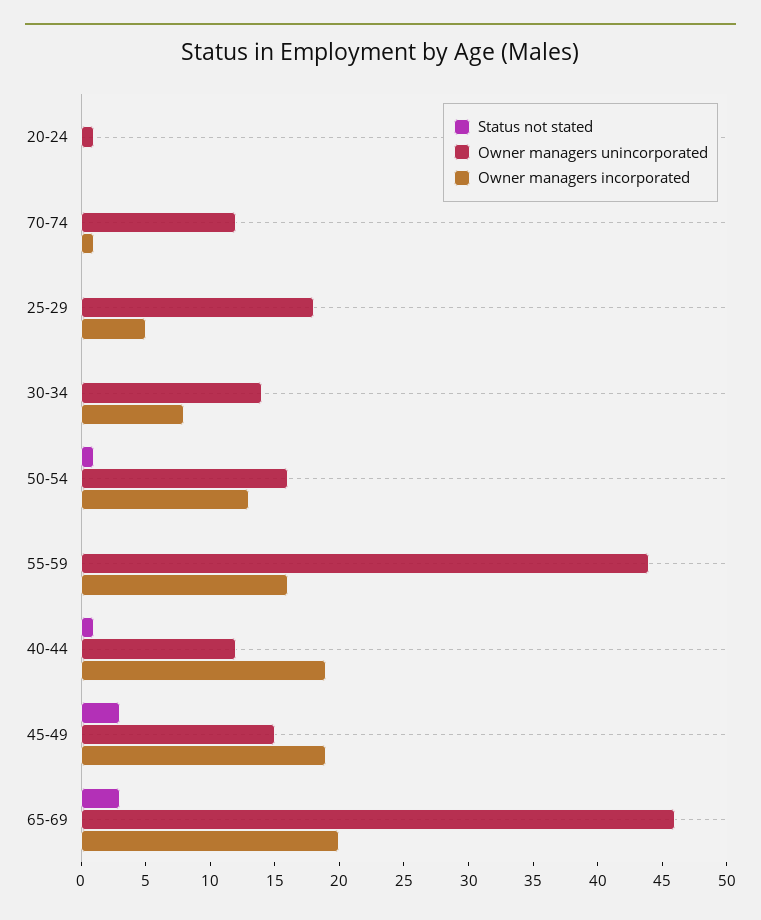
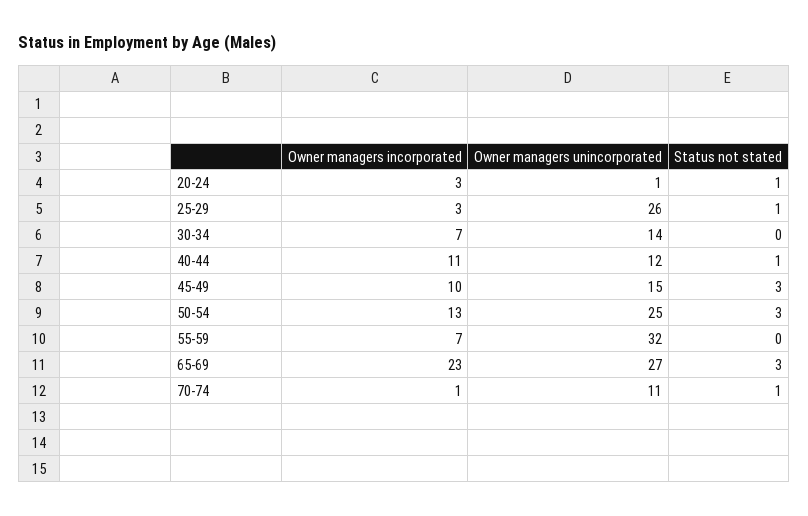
Status not stated, 20-24: 0 -> 1
Owner managers incorporated, 20-24: 0 -> 3
Status not stated, 70-74: 0 -> 1
Owner managers unincorporated, 70-74: 12 -> 11
Status not stated, 25-29: 0 -> 1
Owner managers unincorporated, 25-29: 18 -> 26
Owner managers incorporated, 25-29: 5 -> 3
Owner managers incorporated, 30-34: 8 -> 7
Status not stated, 50-54: 1 -> 3
Owner managers unincorporated, 50-54: 16 -> 25
Owner managers unincorporated, 55-59: 44 -> 32
Owner managers incorporated, 55-59: 16 -> 7
Owner managers incorporated, 40-44: 19 -> 11
Owner managers incorporated, 45-49: 19 -> 10
Owner managers unincorporated, 65-69: 46 -> 27
Owner managers incorporated, 65-69: 20 -> 23

